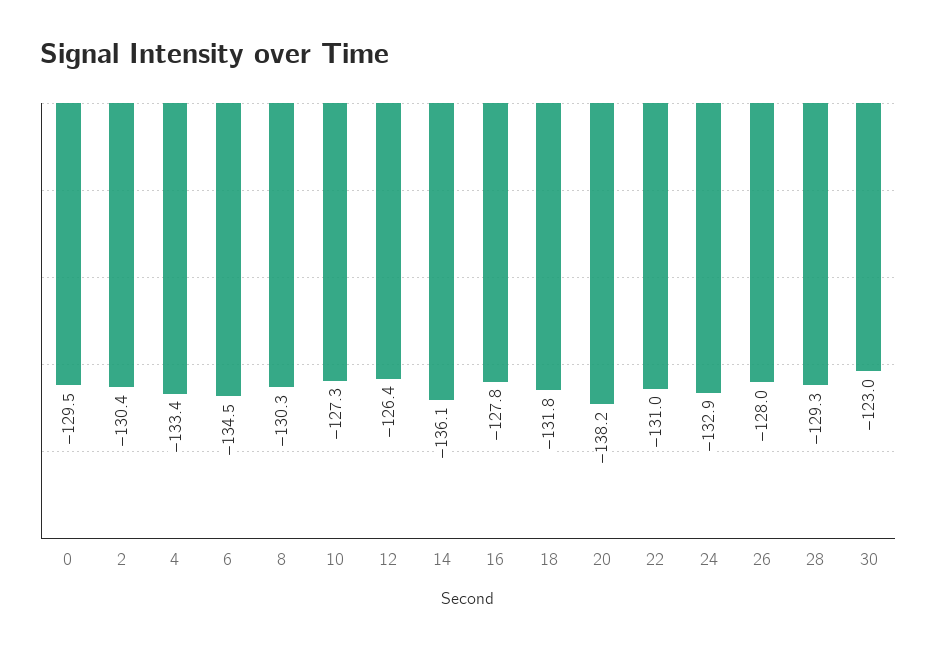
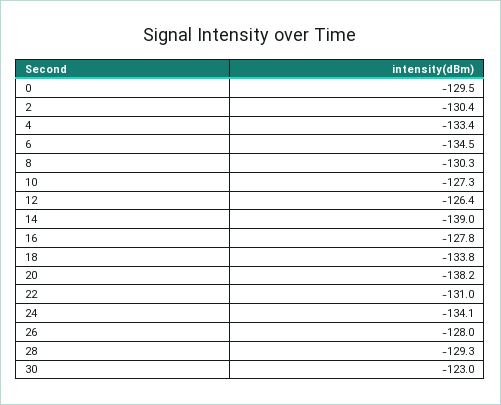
14: -136.1 -> -139
18: -131.8 -> -133.8
24: -132.9 -> -134.1

